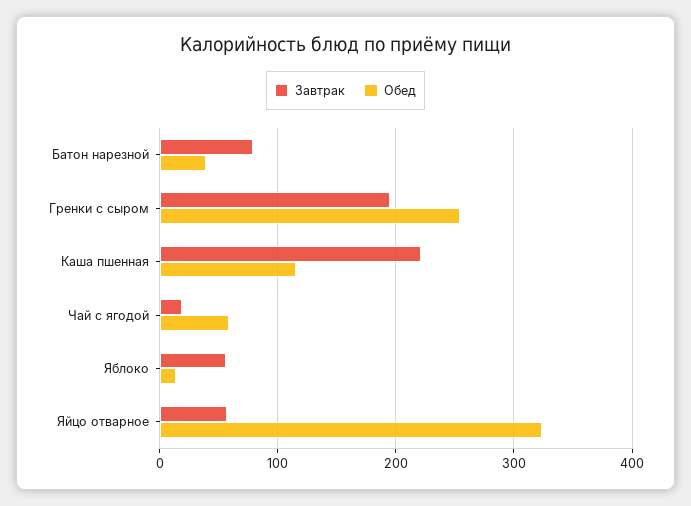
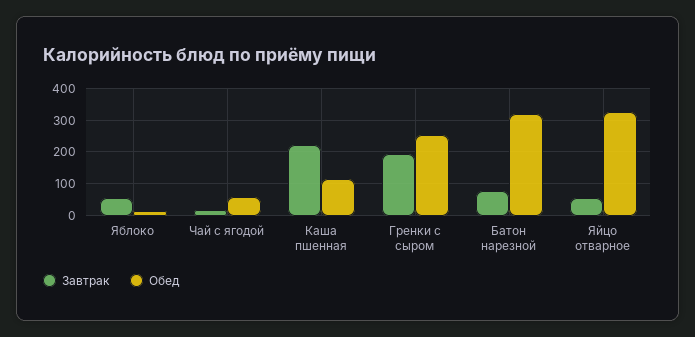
Обед, Батон нарезной: 40 -> 320

